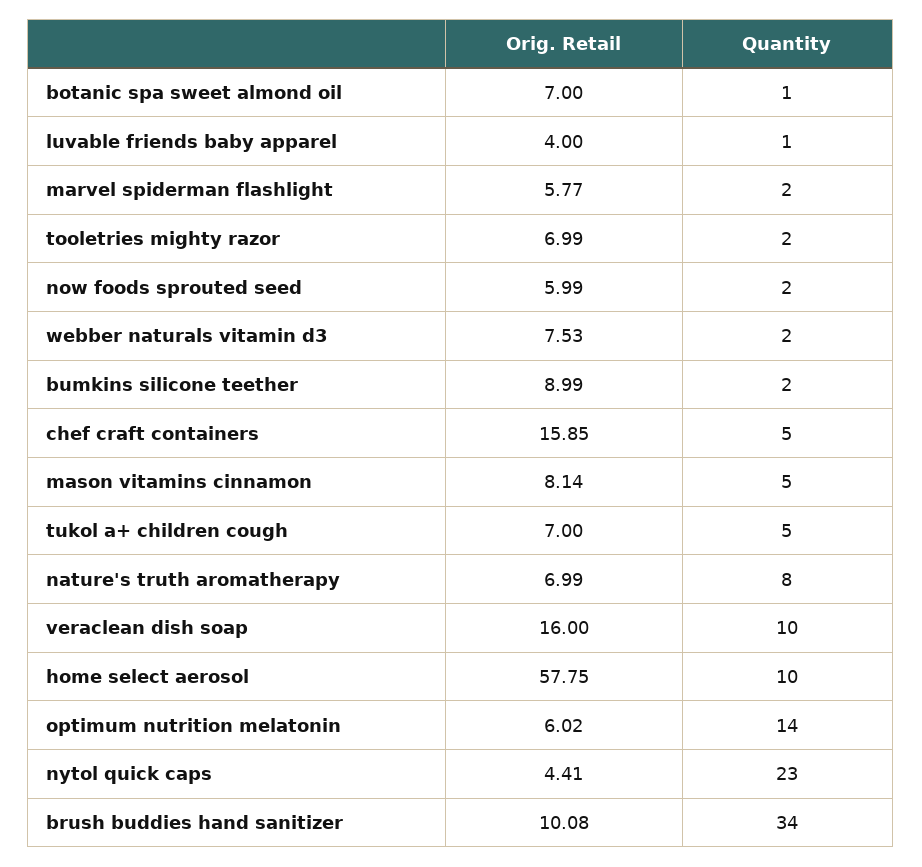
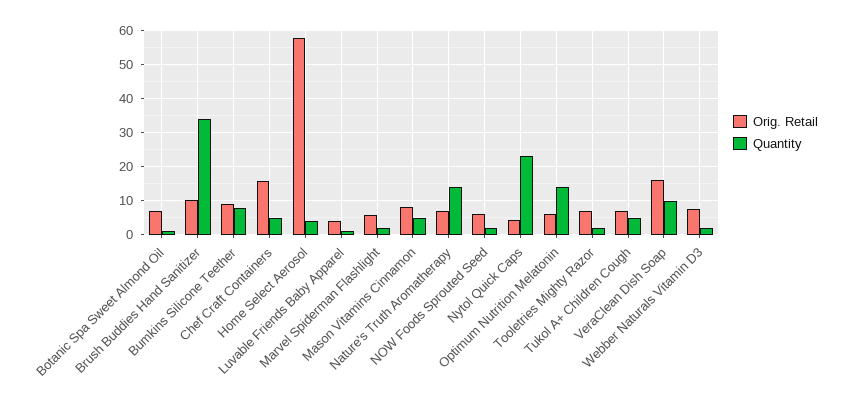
Quantity, bumkins silicone teether: 2 -> 8
Quantity, nature's truth aromatherapy: 8 -> 14
Quantity, home select aerosol: 10 -> 4

